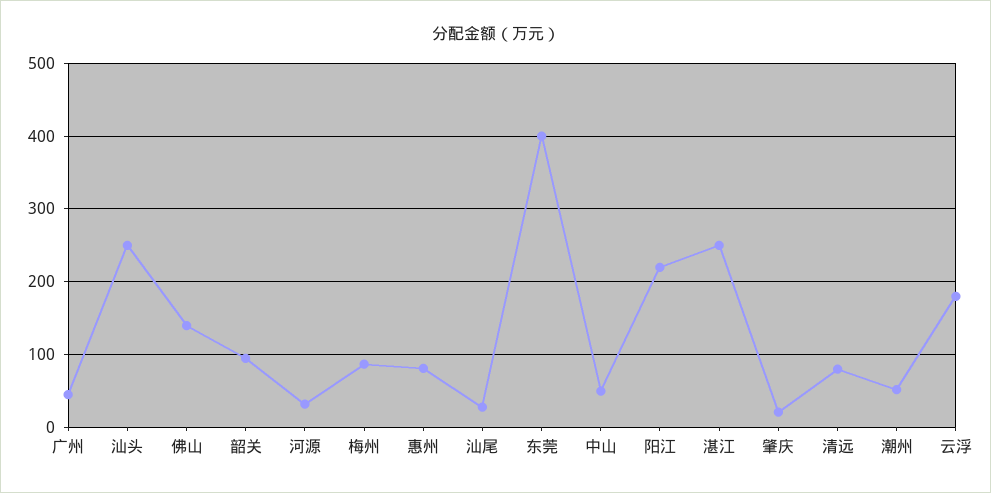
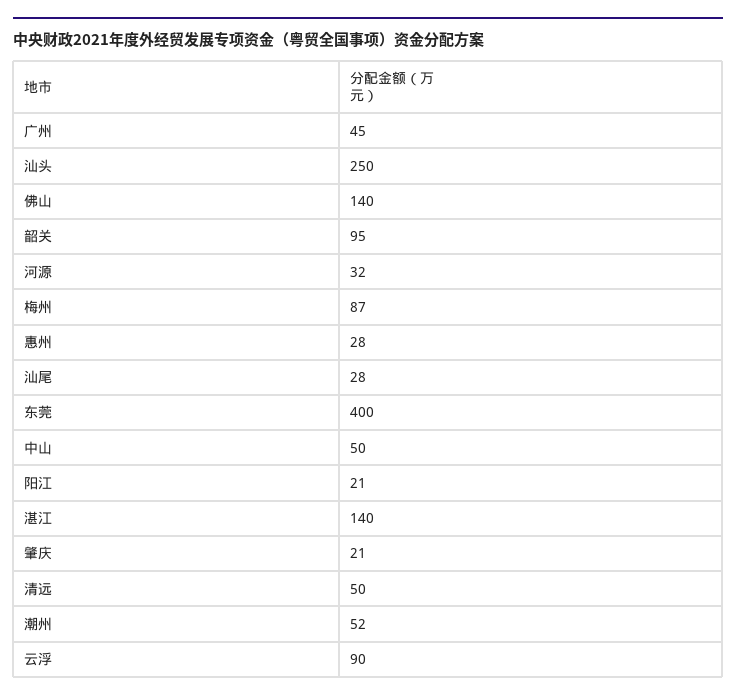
惠州: 80 -> 28
阳江: 220 -> 21
湛江: 250 -> 140
清远: 80 -> 50
云浮: 180 -> 90

